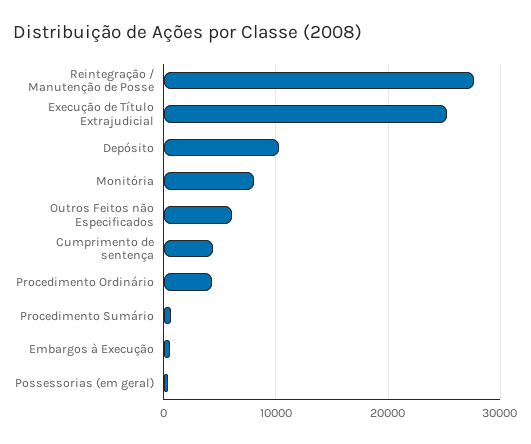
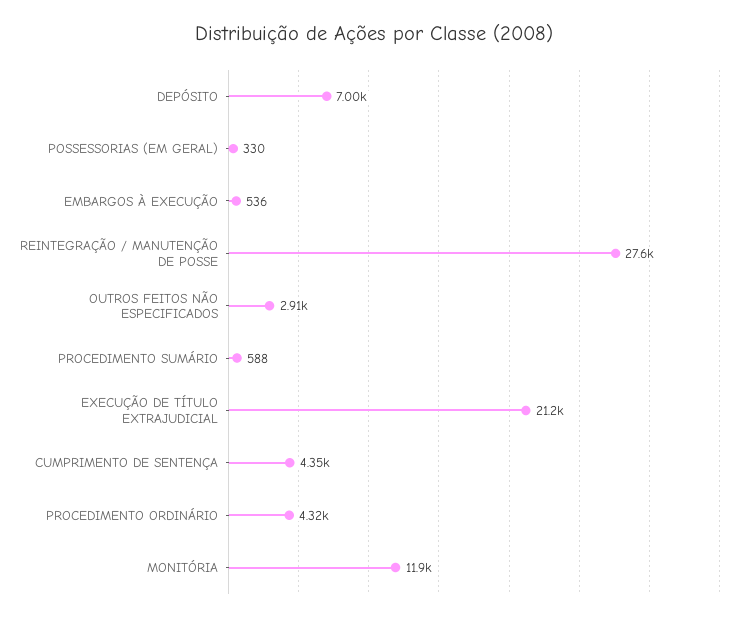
Execução de Título Extrajudicial: 25000 -> 21200
Depósito: 10000 -> 7000
Monitória: 8000 -> 11900
Outros Feitos não Especificados: 6000 -> 2910

